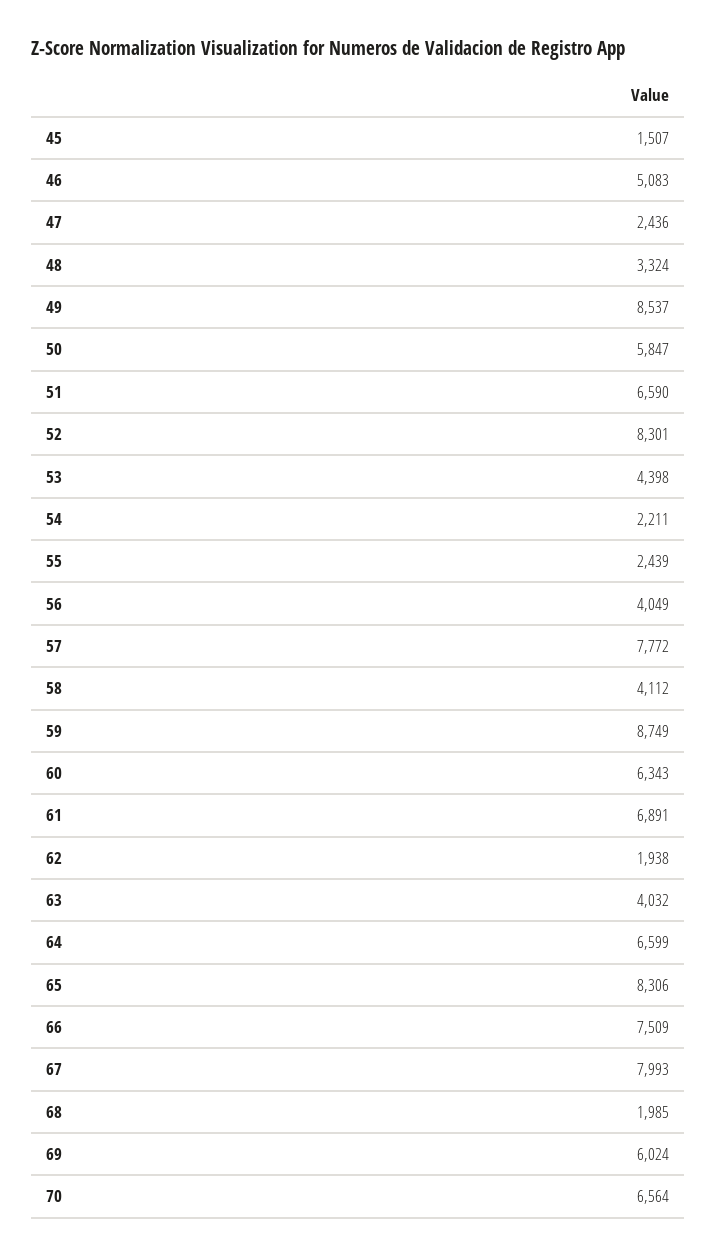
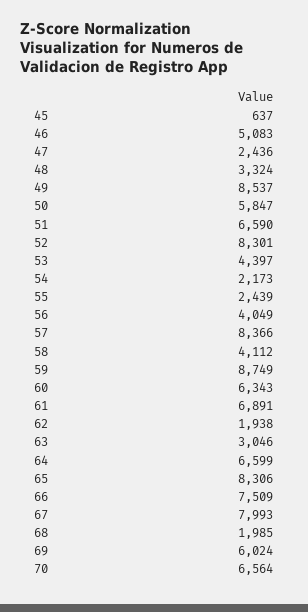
45: 1507 -> 637
53: 4398 -> 4397
54: 2211 -> 2173
57: 7772 -> 8366
63: 4032 -> 3046

